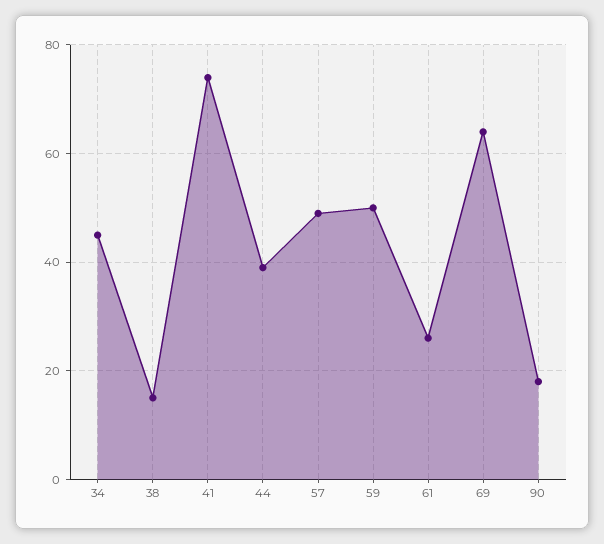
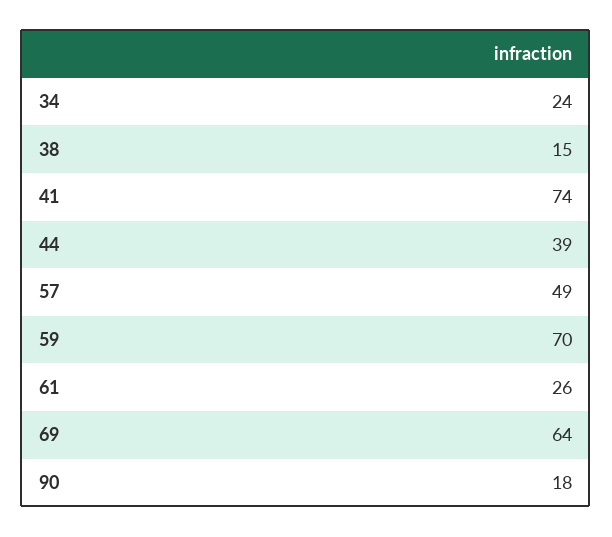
34: 45 -> 24
59: 50 -> 70

